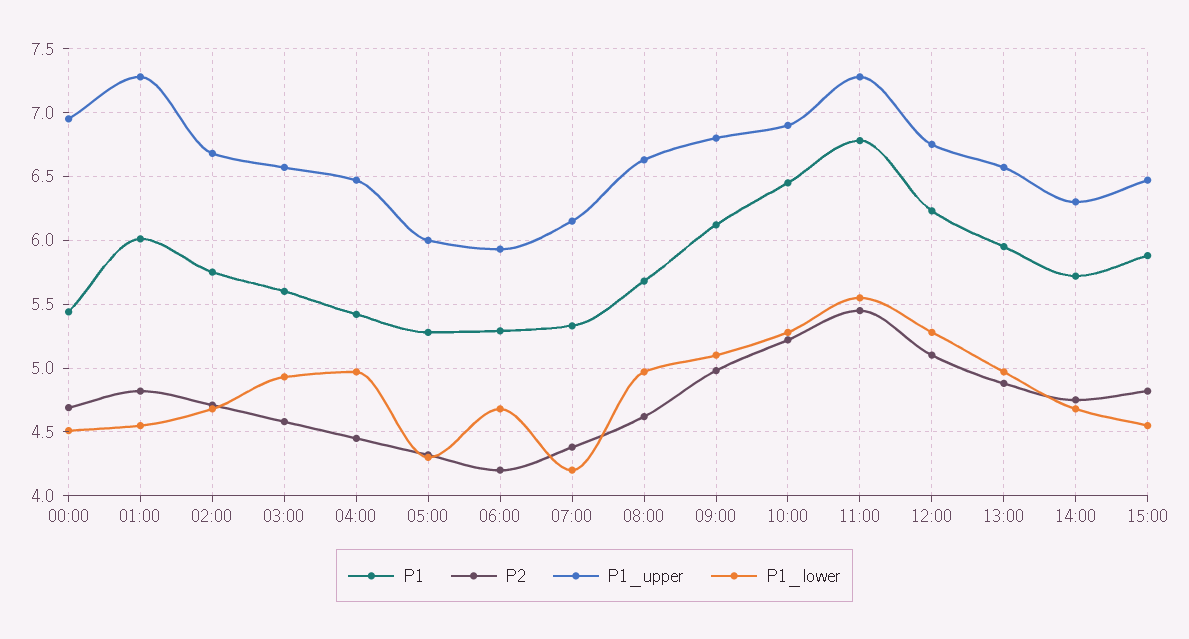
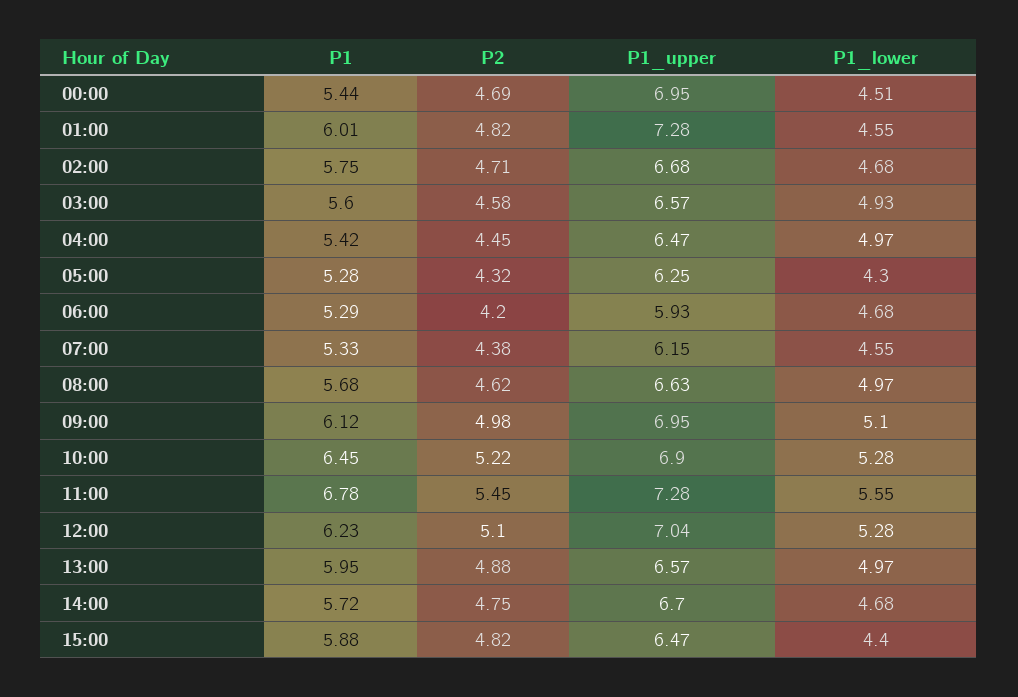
P1_upper, 05:00: 6 -> 6.25
P1_lower, 07:00: 4.2 -> 4.55
P1_upper, 09:00: 6.8 -> 6.95
P1_upper, 12:00: 6.75 -> 7.04
P1_upper, 14:00: 6.3 -> 6.7
P1_lower, 15:00: 4.55 -> 4.4

